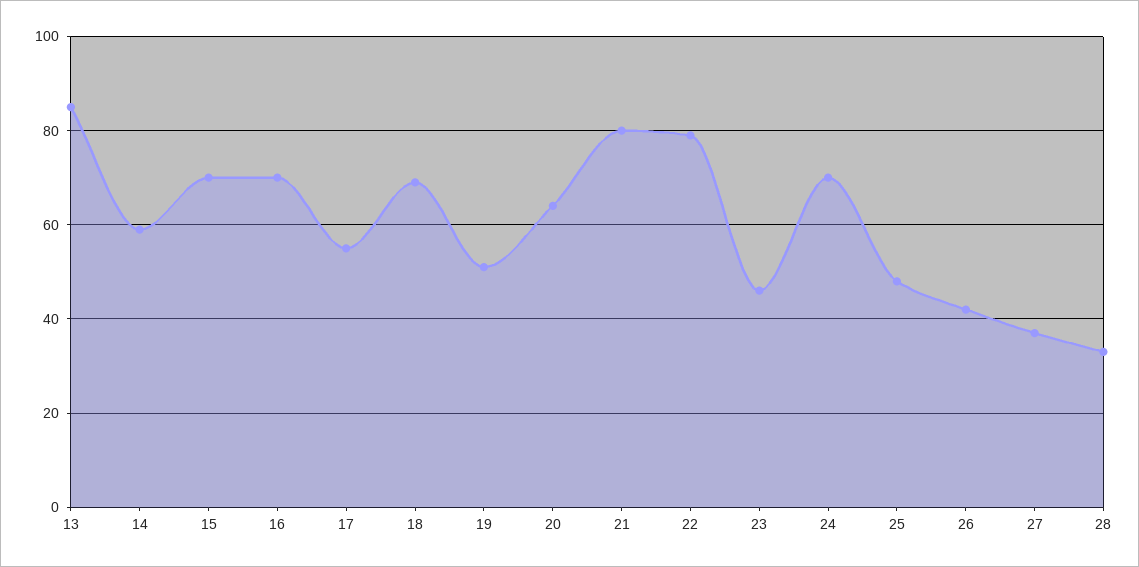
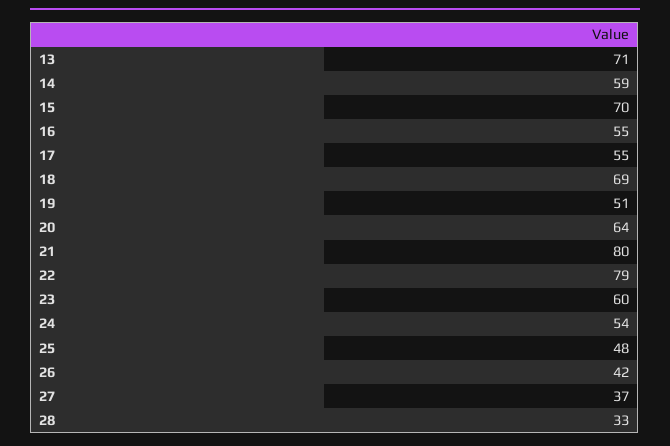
13: 85 -> 71
16: 70 -> 55
23: 45 -> 60
24: 70 -> 54

